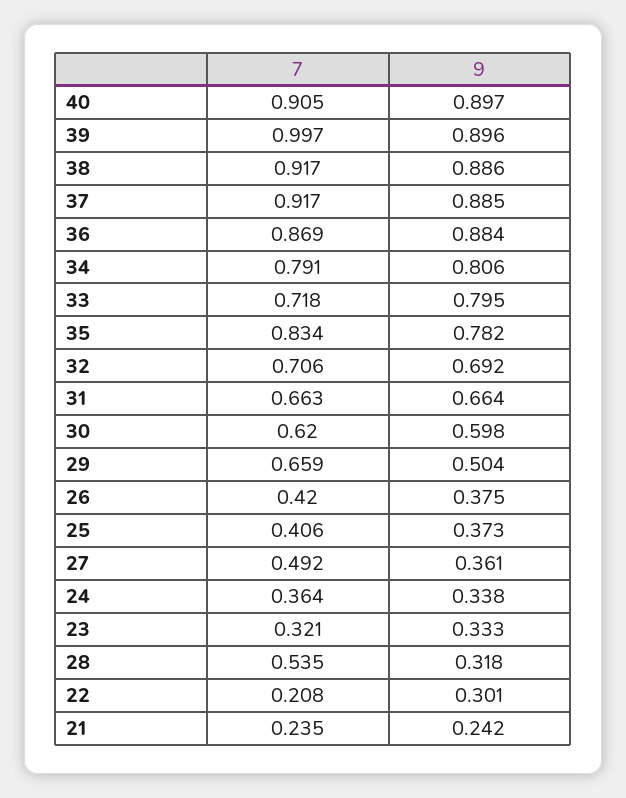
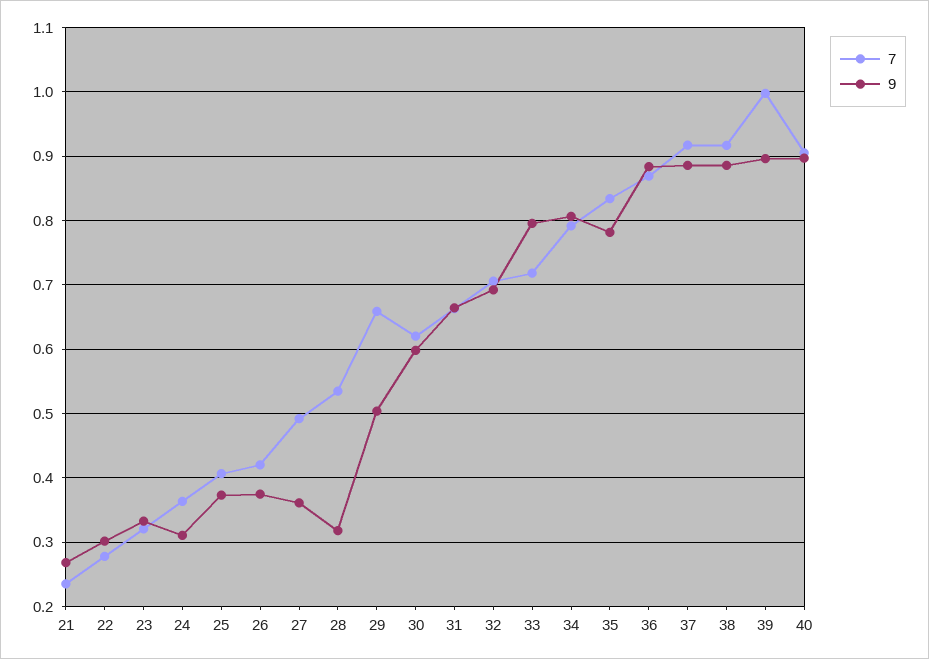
9, 24: 0.338 -> 0.31
7, 22: 0.208 -> 0.28
9, 21: 0.242 -> 0.27

